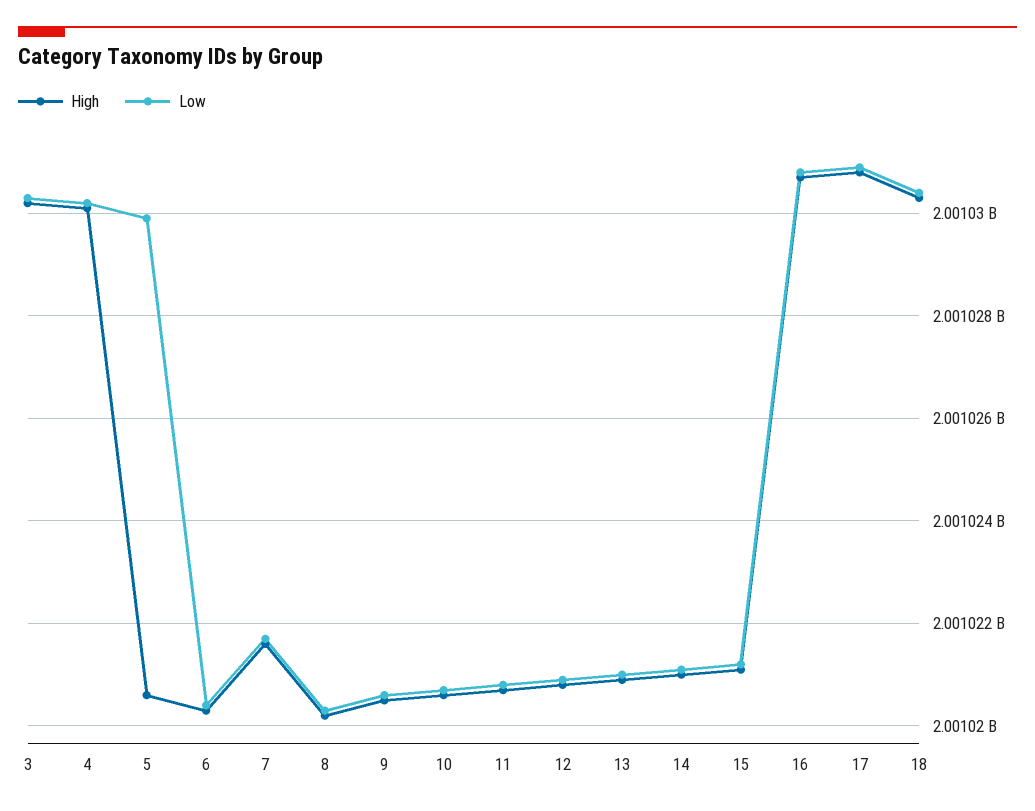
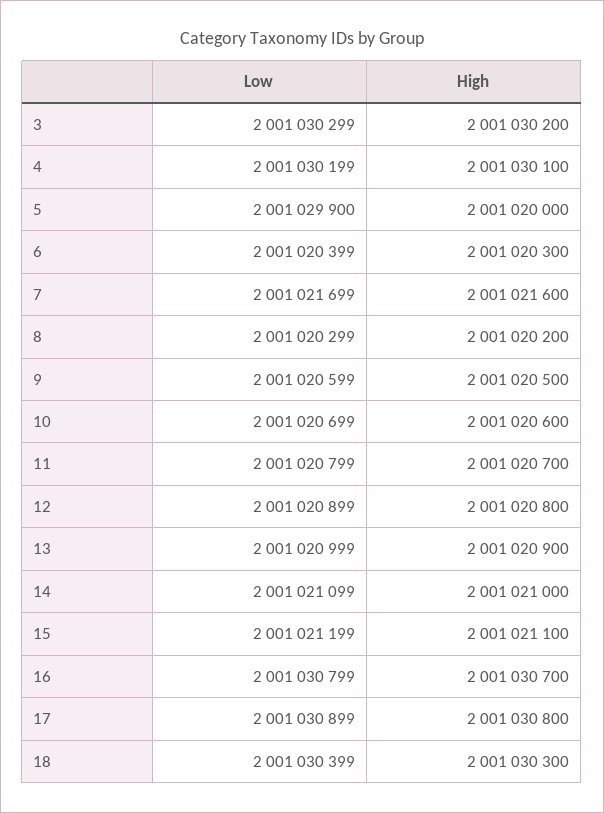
High, 5: 2001020600 -> 2001020000

